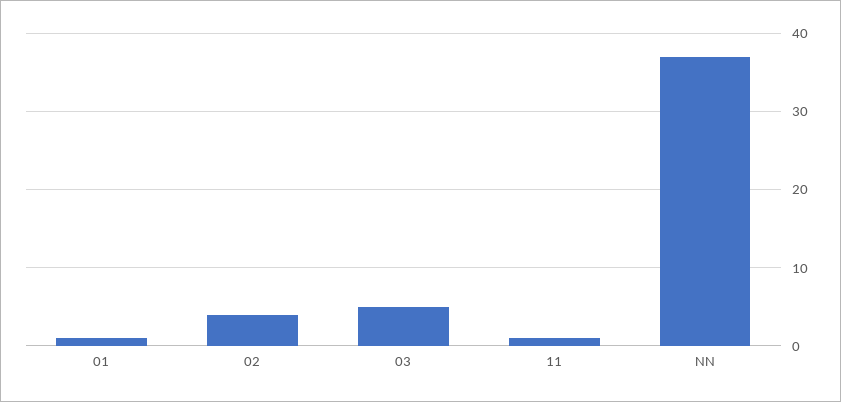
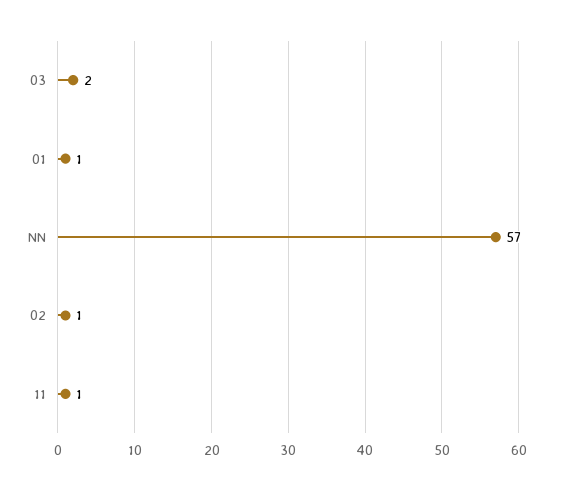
02: 4 -> 1
03: 5 -> 2
NN: 37 -> 57

